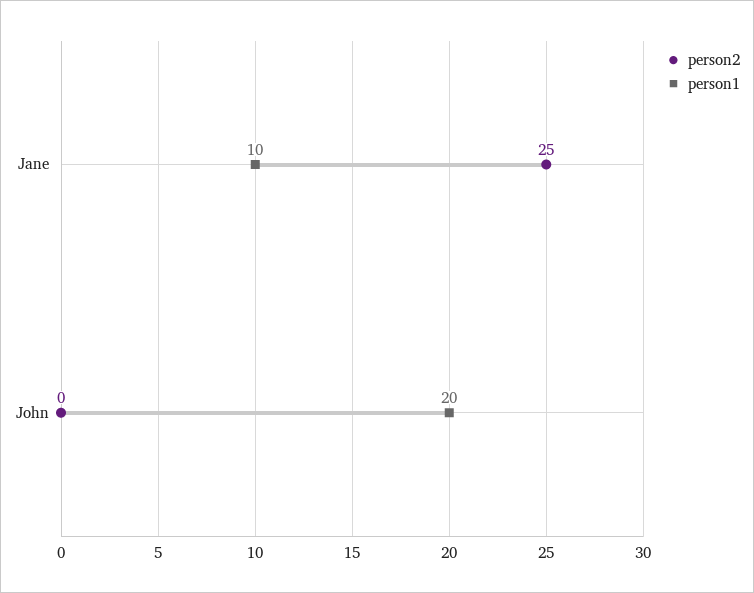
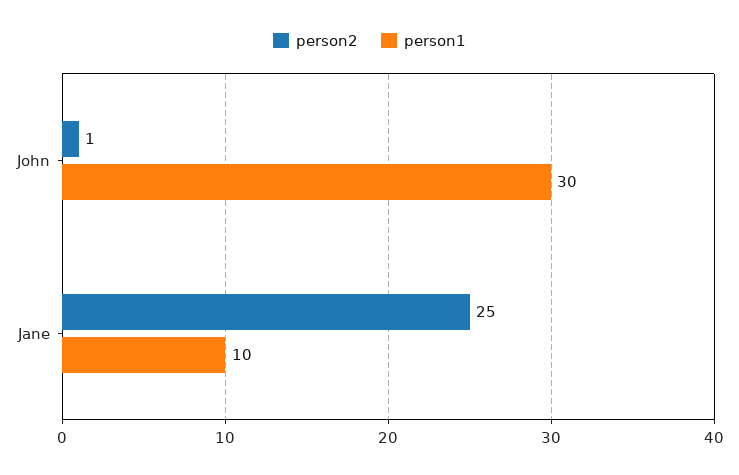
person2, John: 0 -> 1
person1, John: 20 -> 30

